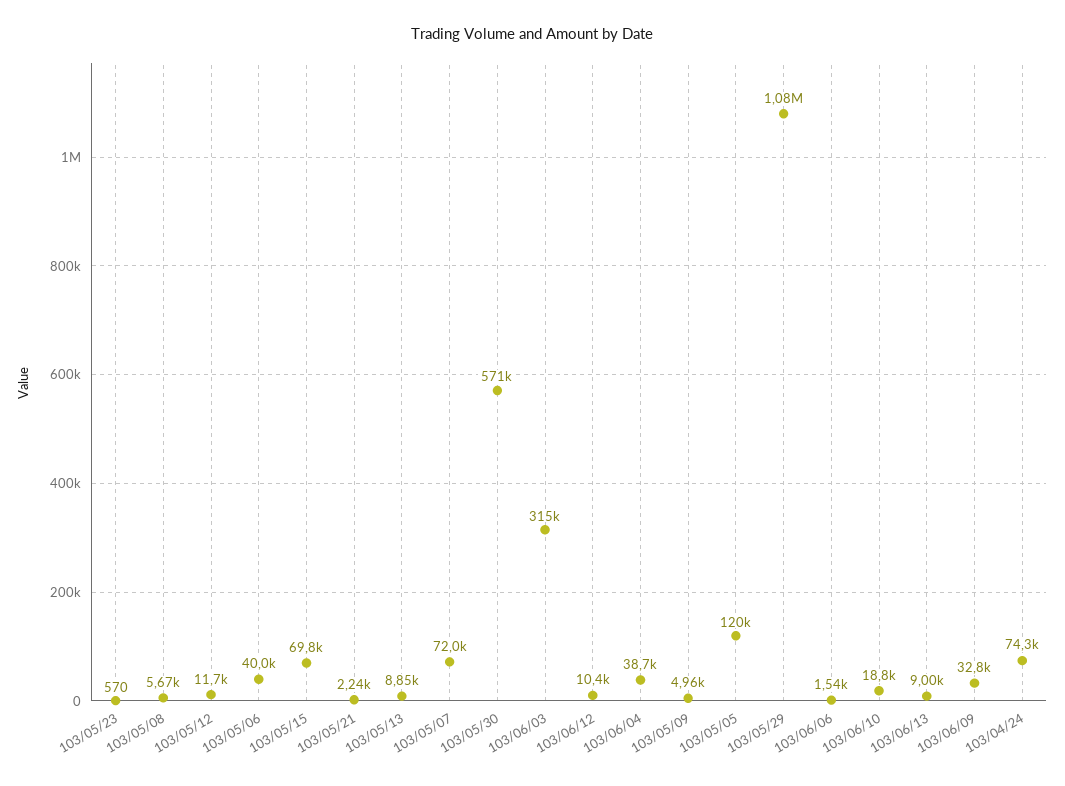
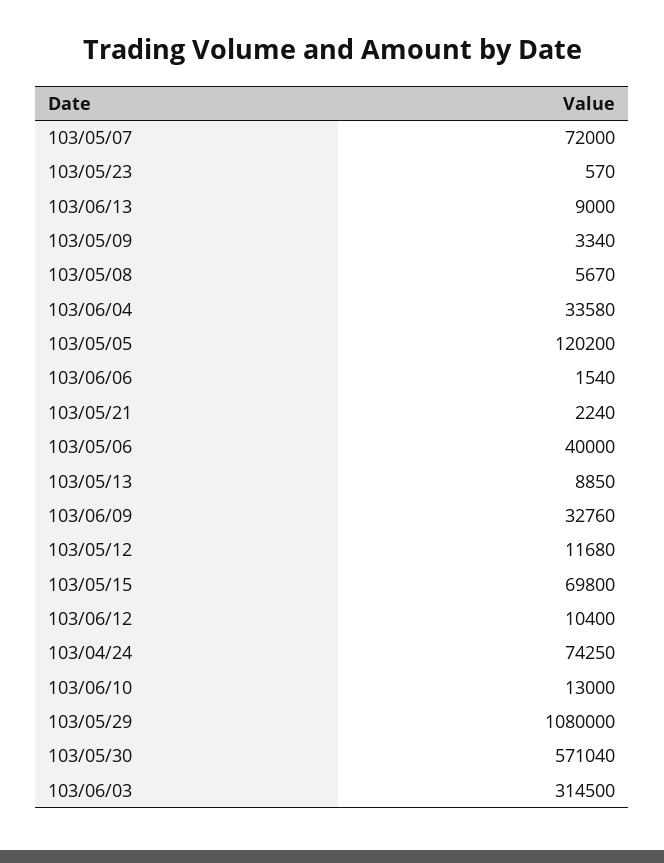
103/06/04: 38700 -> 33580
103/05/09: 4960 -> 3340
103/06/10: 18800 -> 13000

